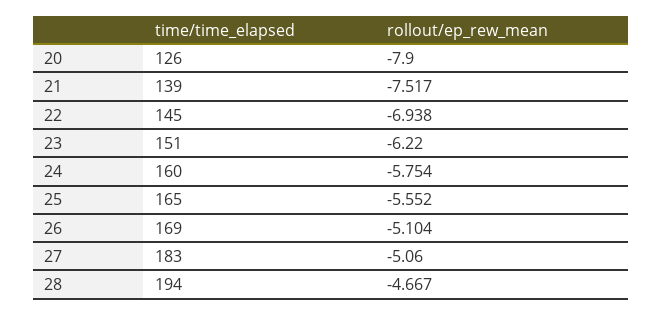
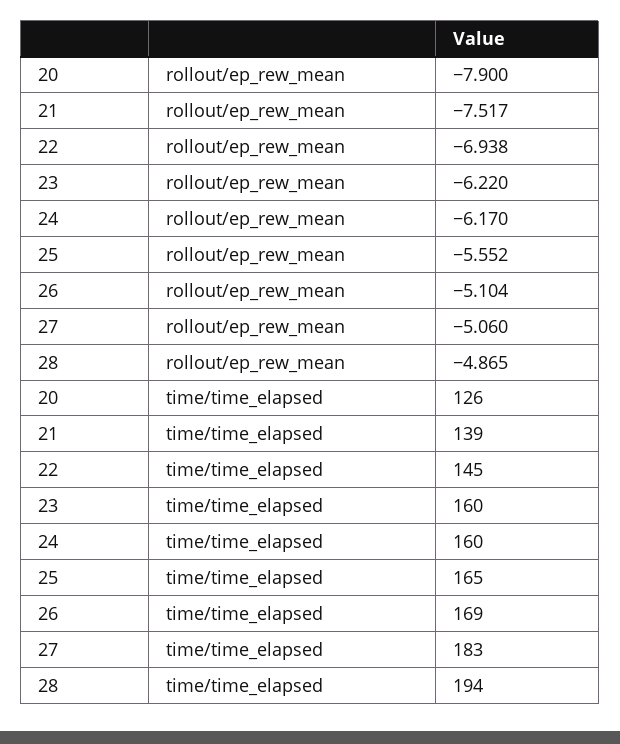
time/time_elapsed, 23: 151 -> 160
rollout/ep_rew_mean, 24: -5.754 -> -6.17
rollout/ep_rew_mean, 28: -4.667 -> -4.865

